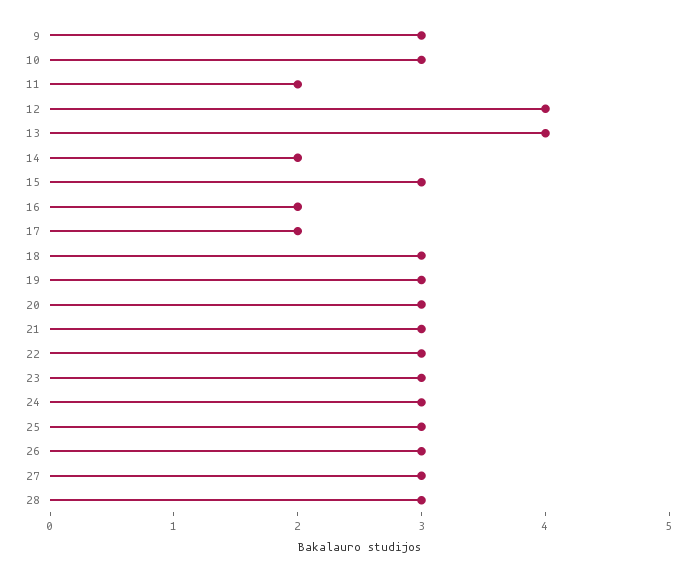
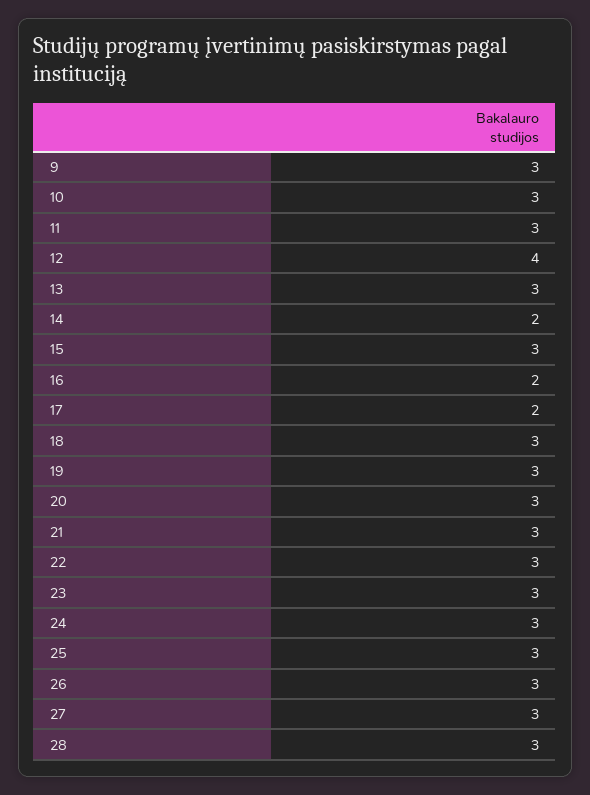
11: 2 -> 3
13: 4 -> 3

